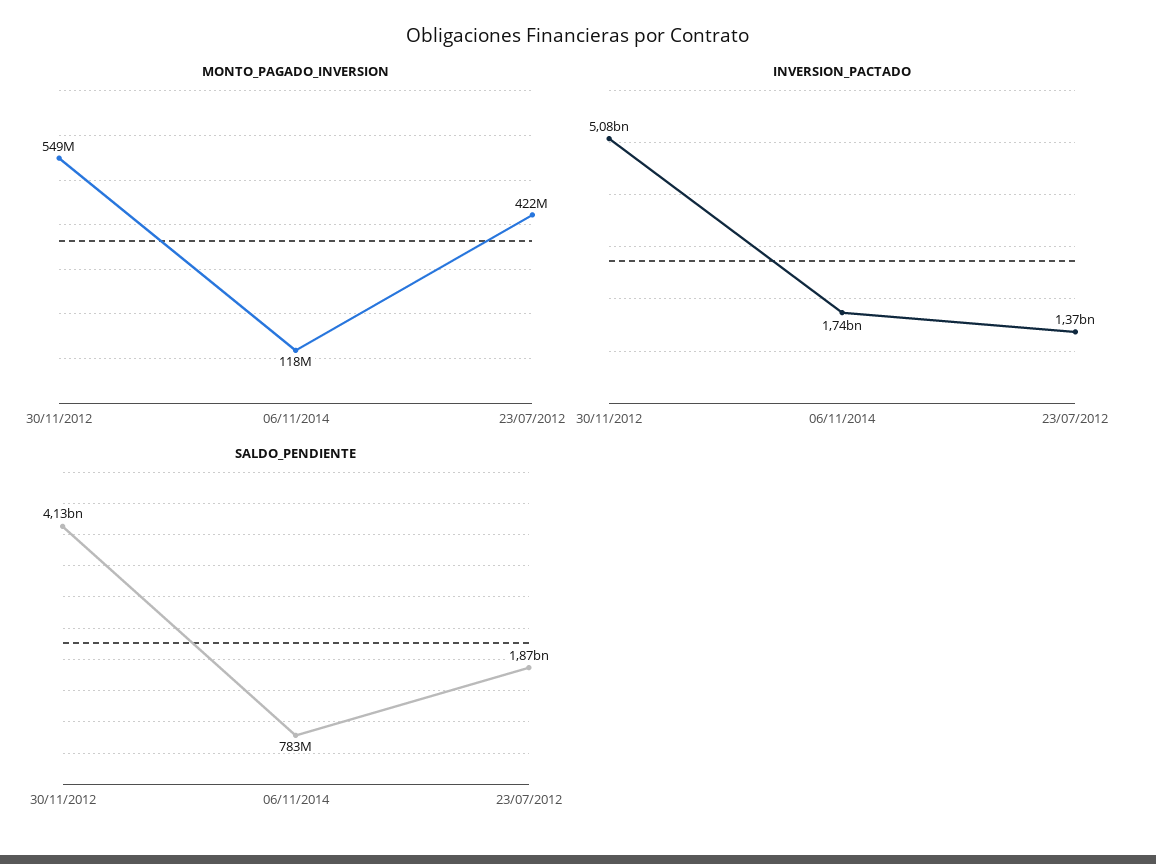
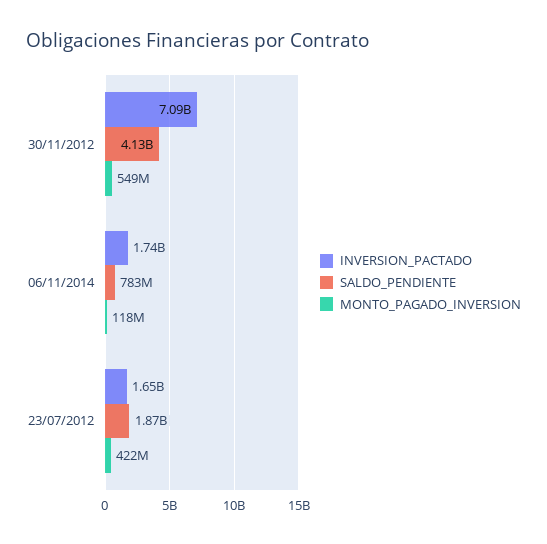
INVERSION_PACTADO, 30/11/2012: 5080000000 -> 7090000000
INVERSION_PACTADO, 23/07/2012: 1370000000 -> 1650000000

